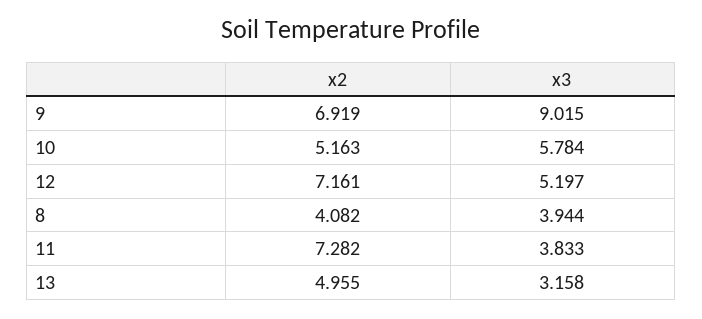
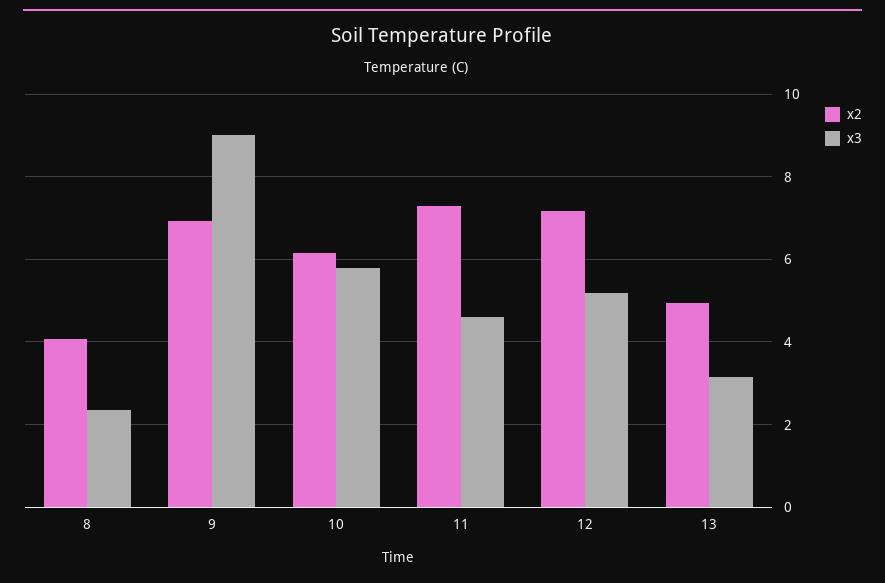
x2, 10: 5.163 -> 6.2
x3, 8: 3.944 -> 2.4
x3, 11: 3.833 -> 4.6

